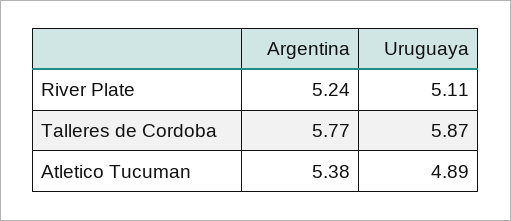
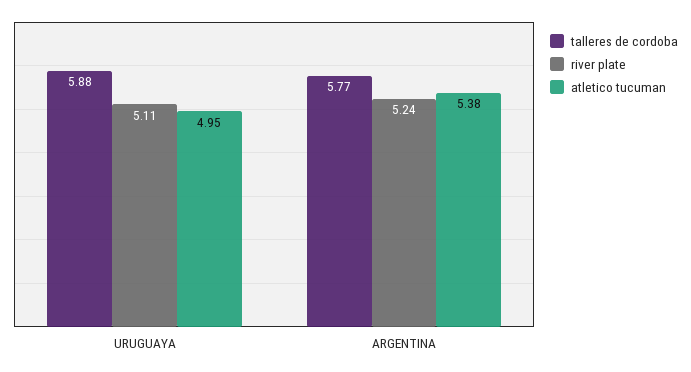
Talleres de Cordoba, Uruguaya: 5.87 -> 5.88
Atletico Tucuman, Uruguaya: 4.89 -> 4.95

